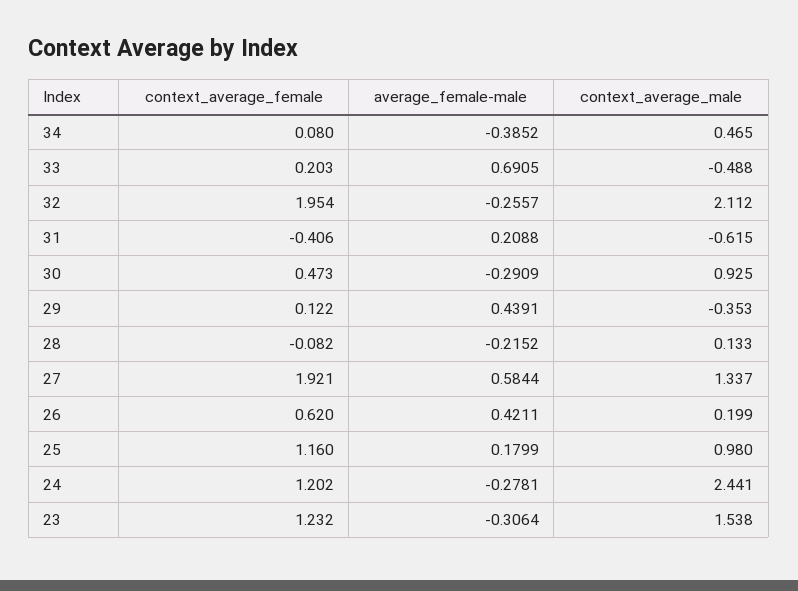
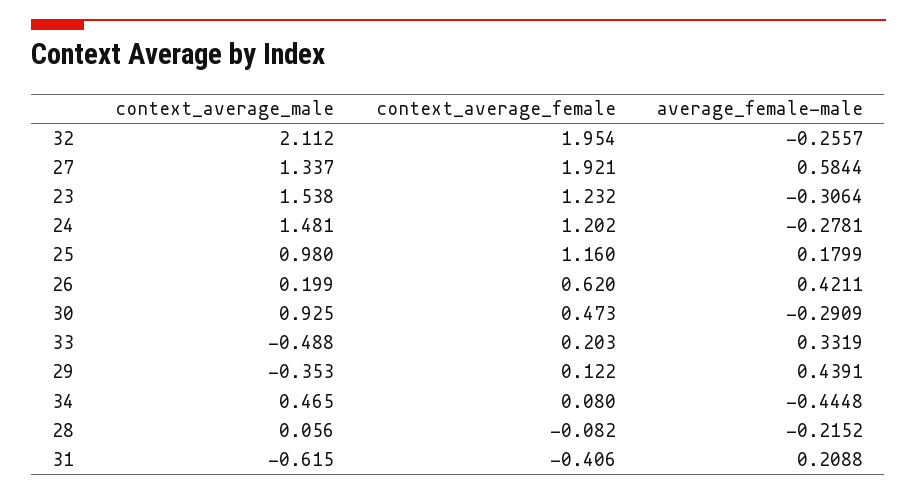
average_female-male, 34: -0.3852 -> -0.4448
average_female-male, 33: 0.6905 -> 0.3319
context_average_male, 28: 0.133 -> 0.056
context_average_male, 24: 2.441 -> 1.481

